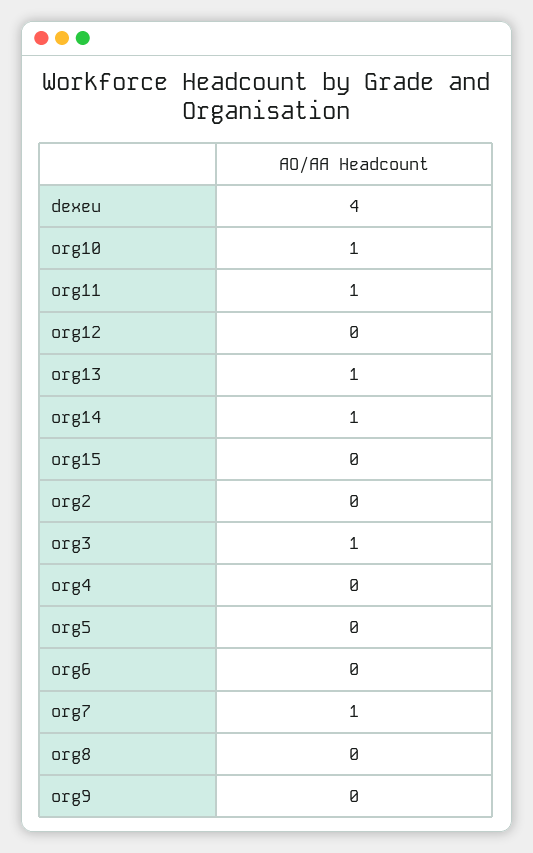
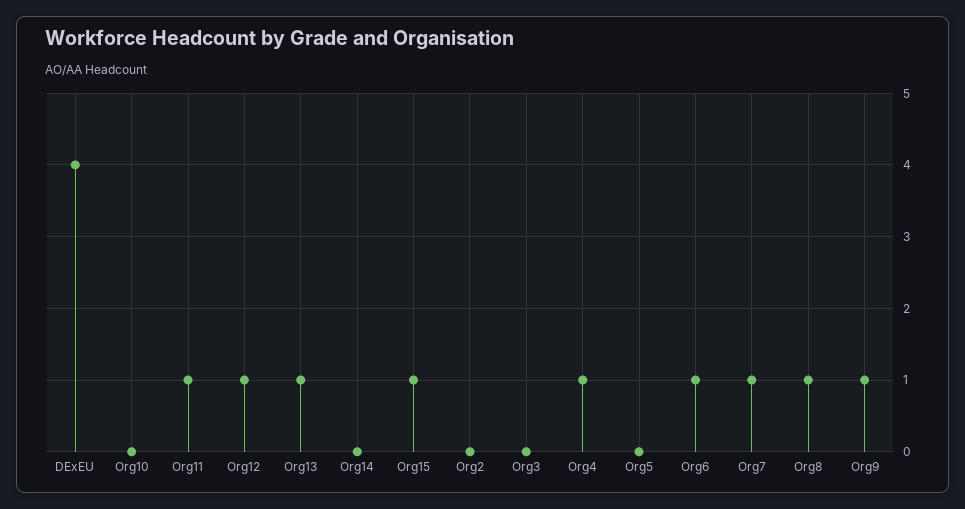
org10: 1 -> 0
org12: 0 -> 1
org14: 1 -> 0
org15: 0 -> 1
org3: 1 -> 0
org4: 0 -> 1
org6: 0 -> 1
org8: 0 -> 1
org9: 0 -> 1

